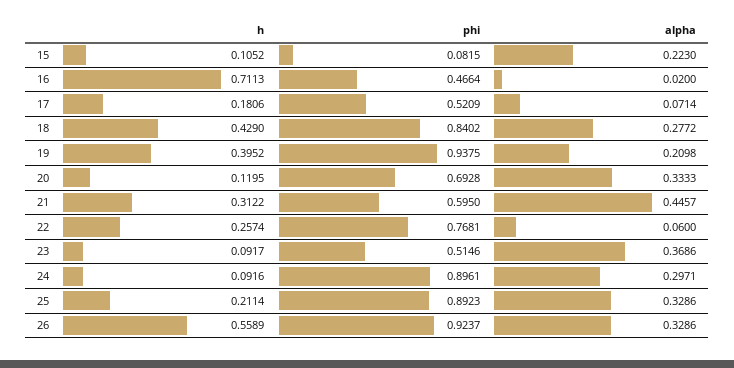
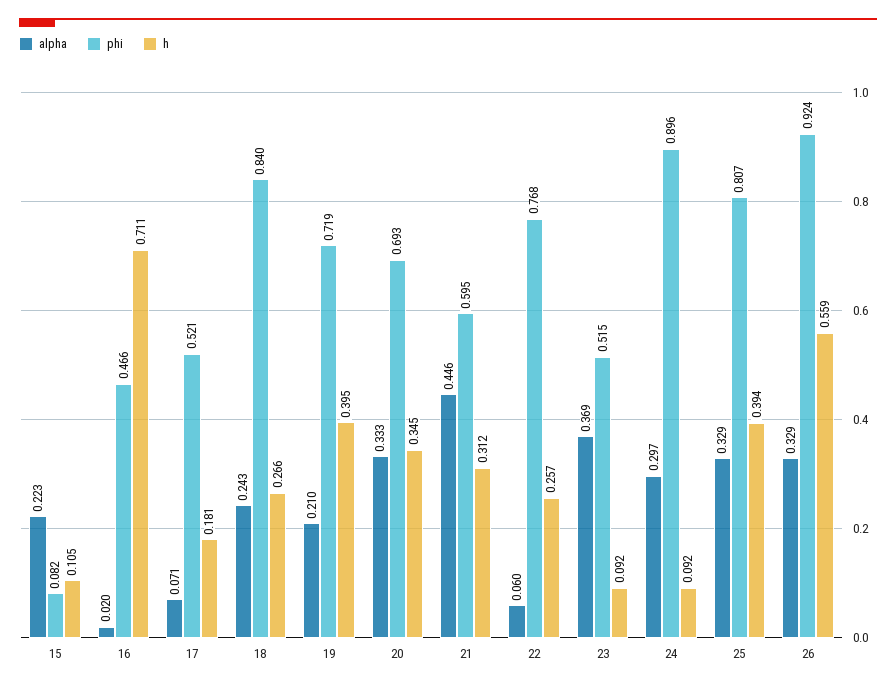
h, 18: 0.429 -> 0.266
alpha, 18: 0.2772 -> 0.243
phi, 19: 0.9375 -> 0.719
h, 20: 0.1195 -> 0.345
h, 25: 0.2114 -> 0.394
phi, 25: 0.8923 -> 0.807

